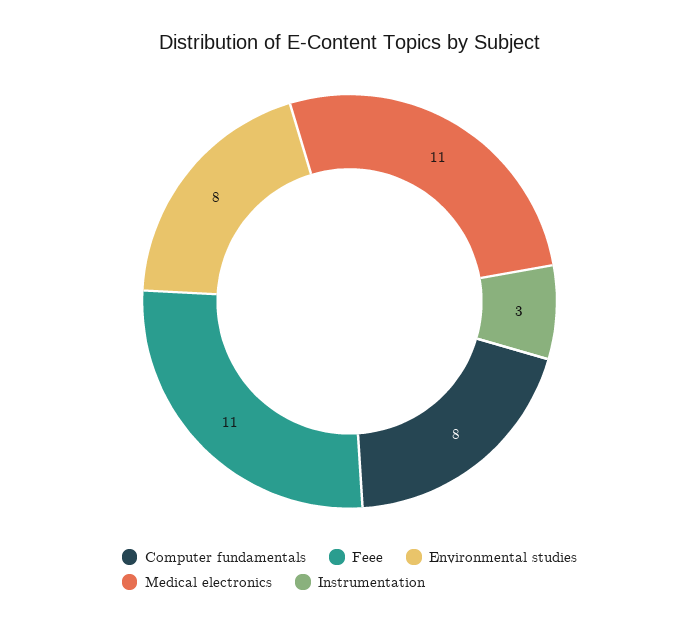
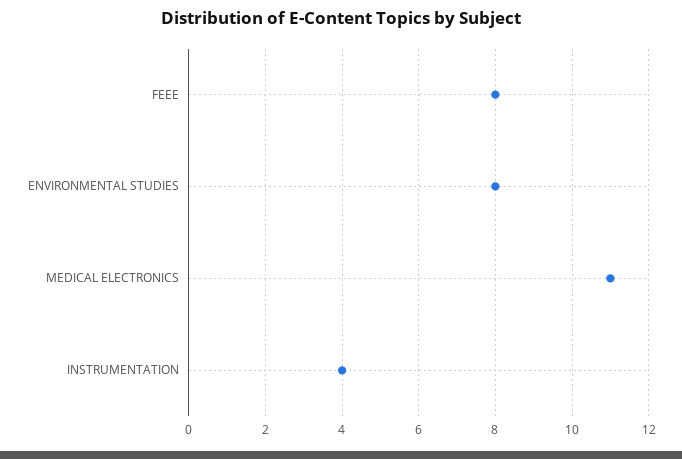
Computer fundamentals: 8 -> none
Feee: 11 -> 8
Instrumentation: 3 -> 4

